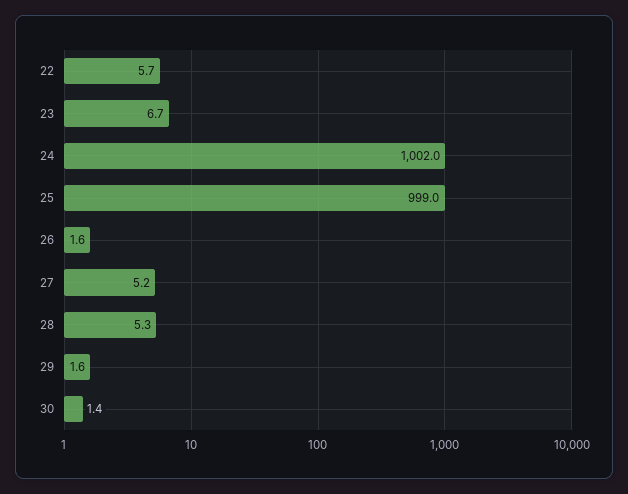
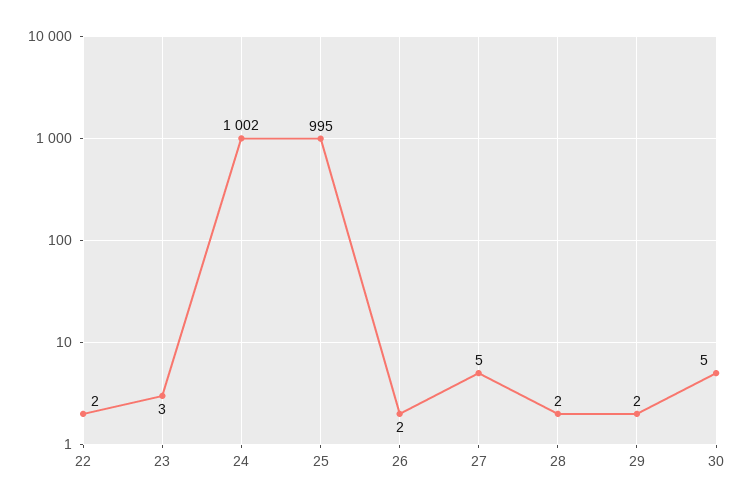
22: 5.7 -> 2
23: 6.7 -> 3
25: 999 -> 995
28: 5.3 -> 2
30: 1.4 -> 5

